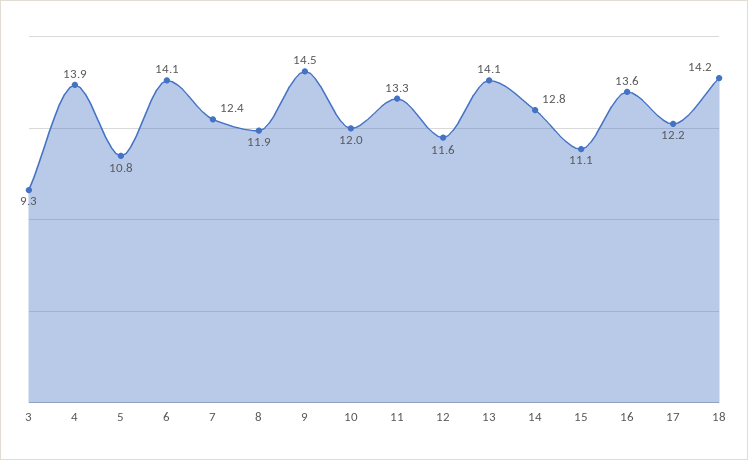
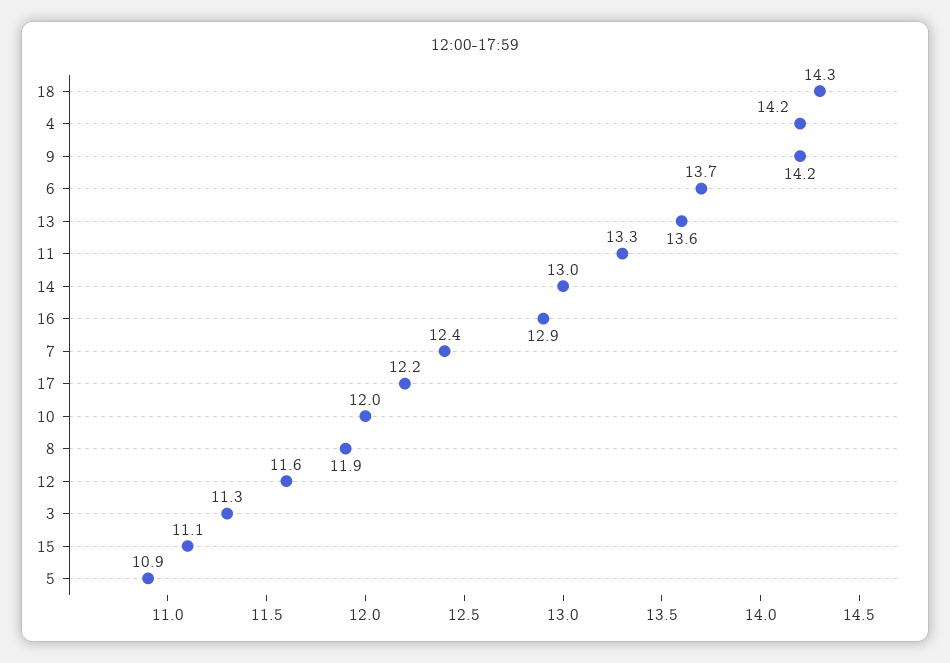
3: 9.3 -> 11.3
4: 13.9 -> 14.2
5: 10.8 -> 10.9
6: 14.1 -> 13.7
9: 14.5 -> 14.2
13: 14.1 -> 13.6
14: 12.8 -> 13
16: 13.6 -> 12.9
18: 14.2 -> 14.3

